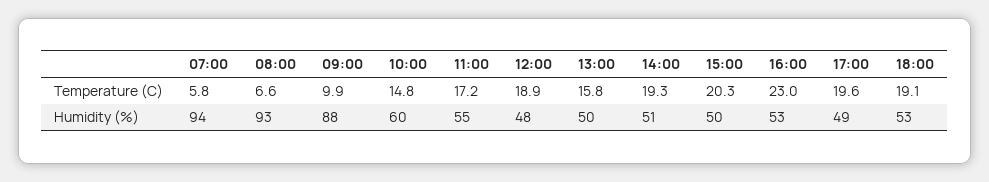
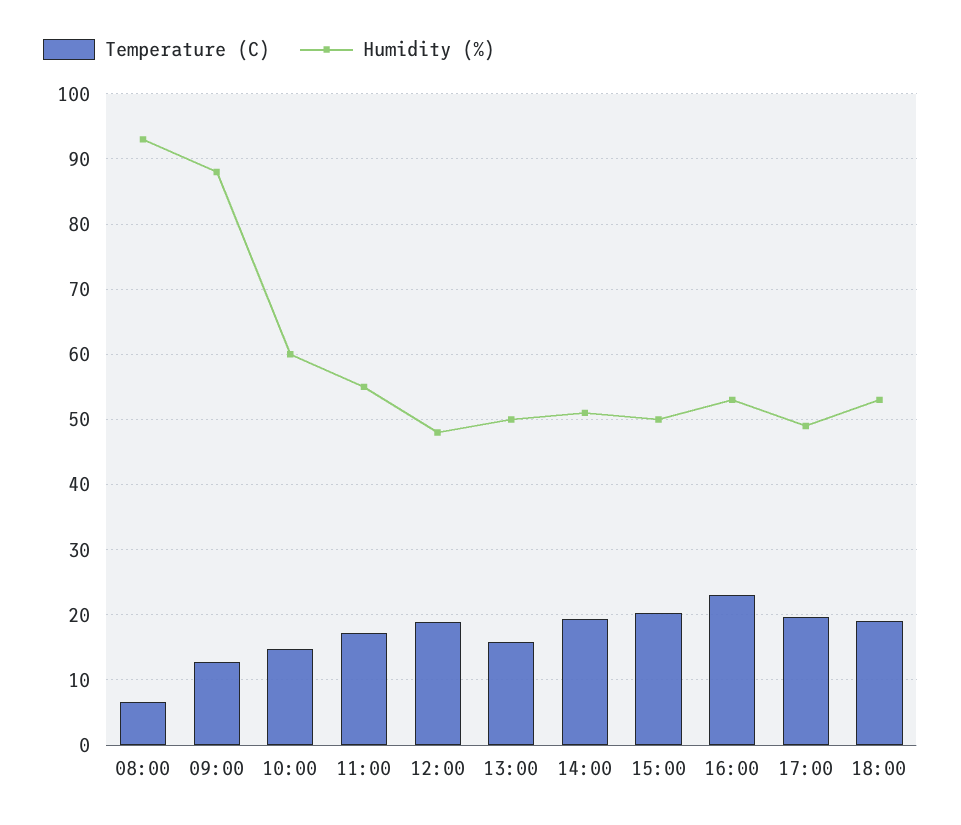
Temperature (C), 07:00: 5.8 -> none
Temperature (C), 09:00: 9.9 -> 13
Humidity (%), 07:00: 94 -> none

